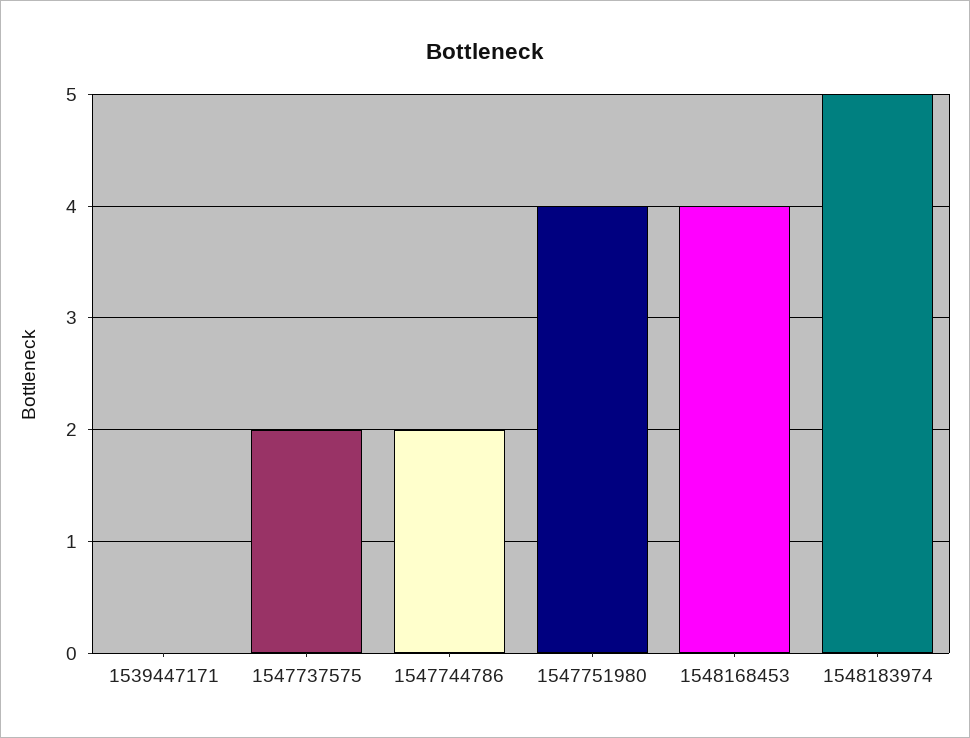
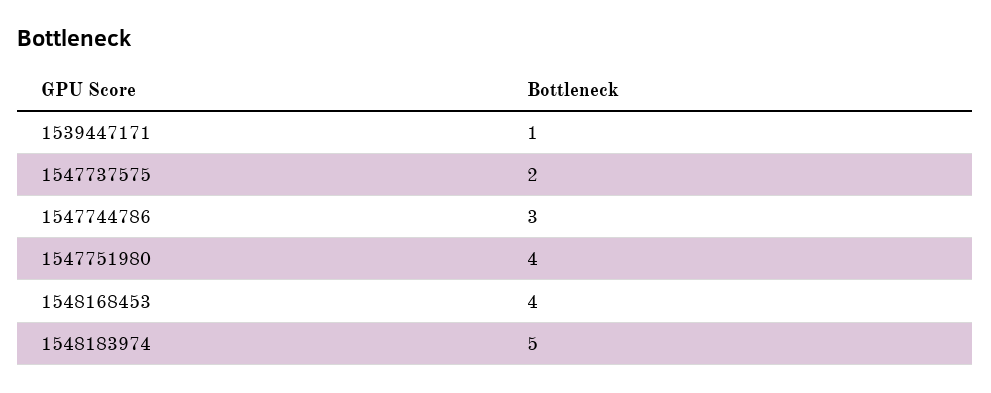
1539447171: 0 -> 1
1547744786: 2 -> 3

